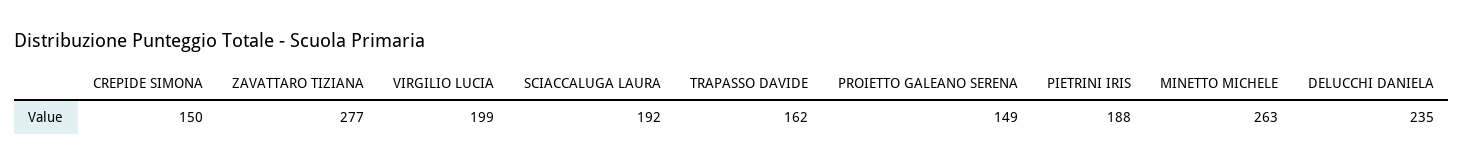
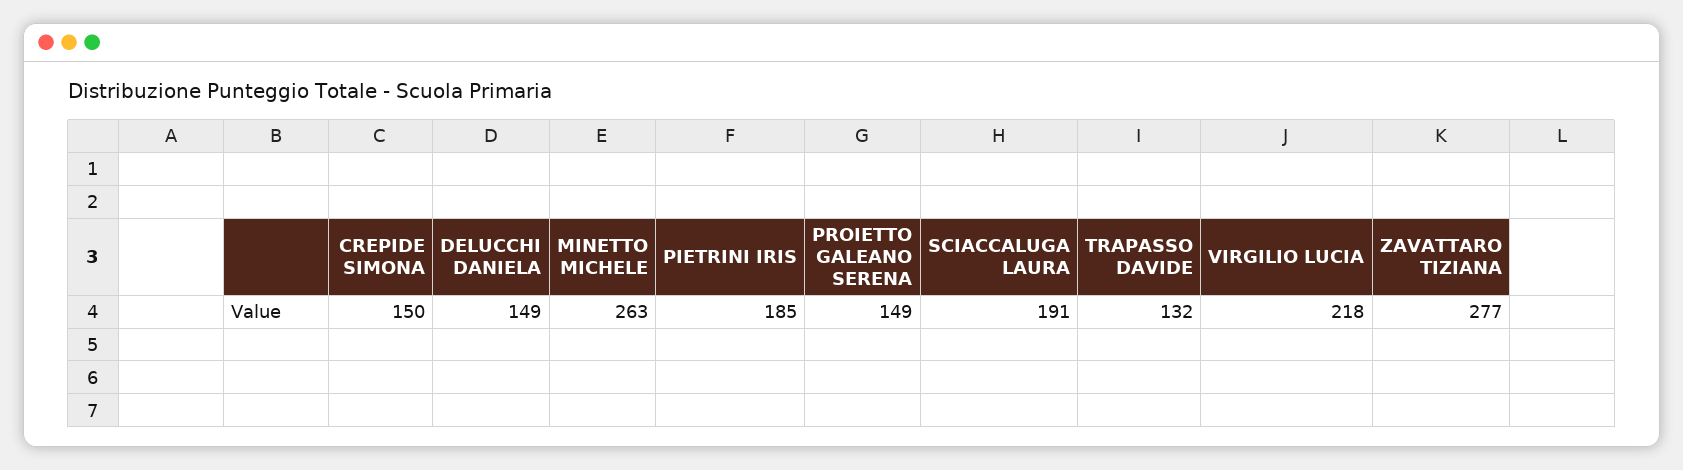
VIRGILIO LUCIA: 199 -> 218
SCIACCALUGA LAURA: 192 -> 191
TRAPASSO DAVIDE: 162 -> 132
PIETRINI IRIS: 188 -> 185
DELUCCHI DANIELA: 235 -> 149

